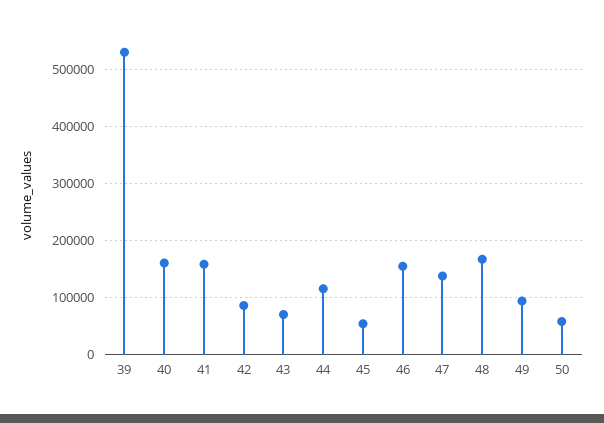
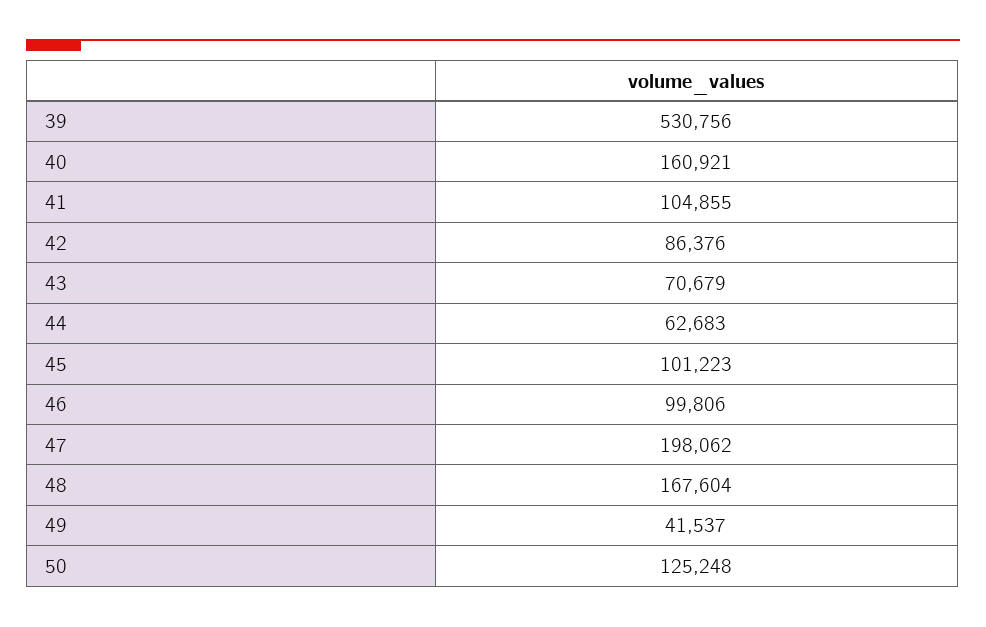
41: 160000 -> 104855
44: 120000 -> 62683
45: 60000 -> 101223
46: 160000 -> 99806
47: 140000 -> 198062
49: 100000 -> 41537
50: 60000 -> 125248

